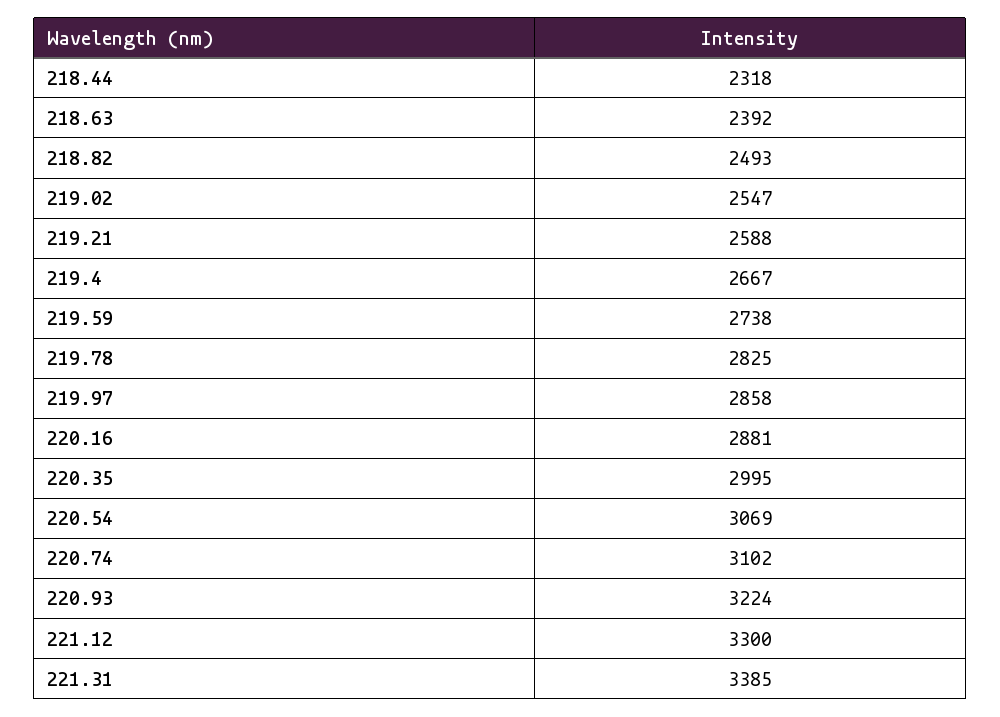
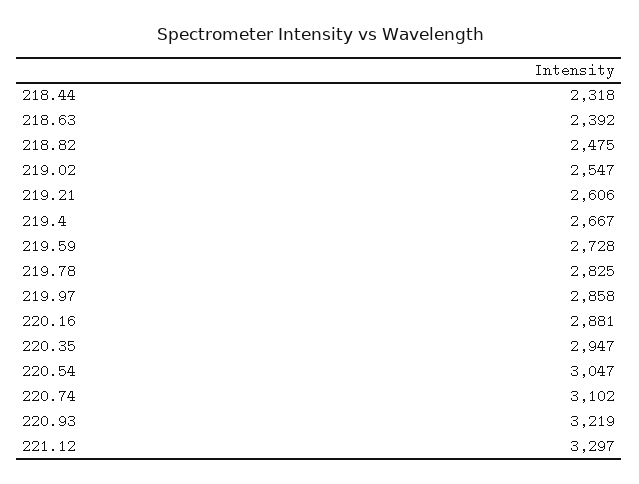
218.82: 2493 -> 2475
219.21: 2588 -> 2606
219.59: 2738 -> 2728
220.35: 2995 -> 2947
220.54: 3069 -> 3047
220.93: 3224 -> 3219
221.12: 3300 -> 3297
221.31: 3385 -> none

